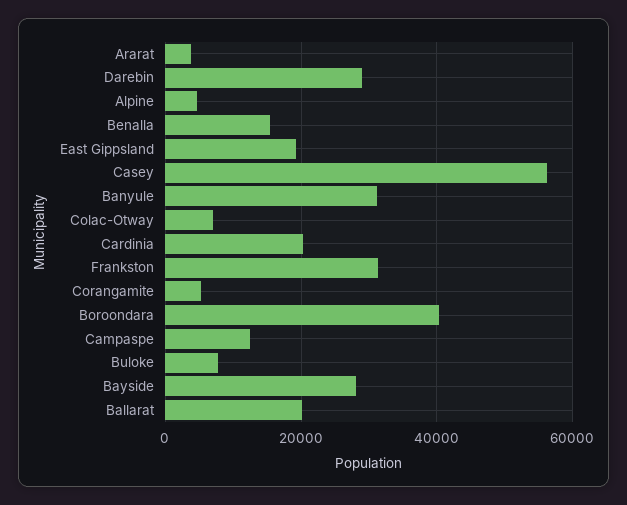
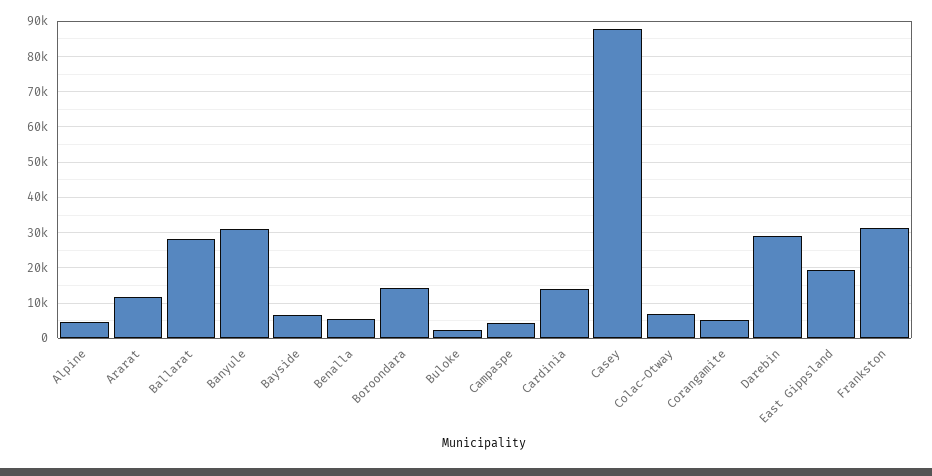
Ararat: 4000 -> 12000
Benalla: 16000 -> 6000
Casey: 56000 -> 88000
Cardinia: 20000 -> 14000
Boroondara: 40000 -> 14000
Campaspe: 12000 -> 4000
Buloke: 8000 -> 2000
Bayside: 28000 -> 6000
Ballarat: 20000 -> 28000

